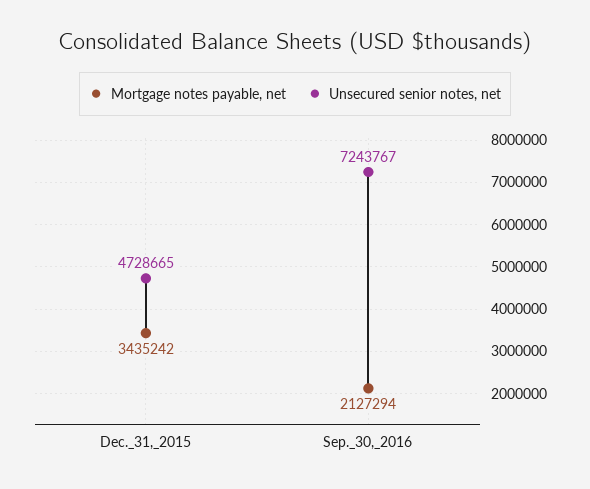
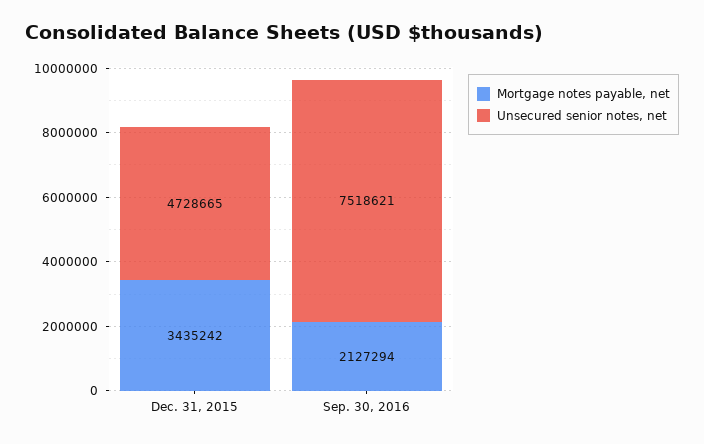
Unsecured senior notes, net, Sep._30,_2016: 7243767 -> 7518621

